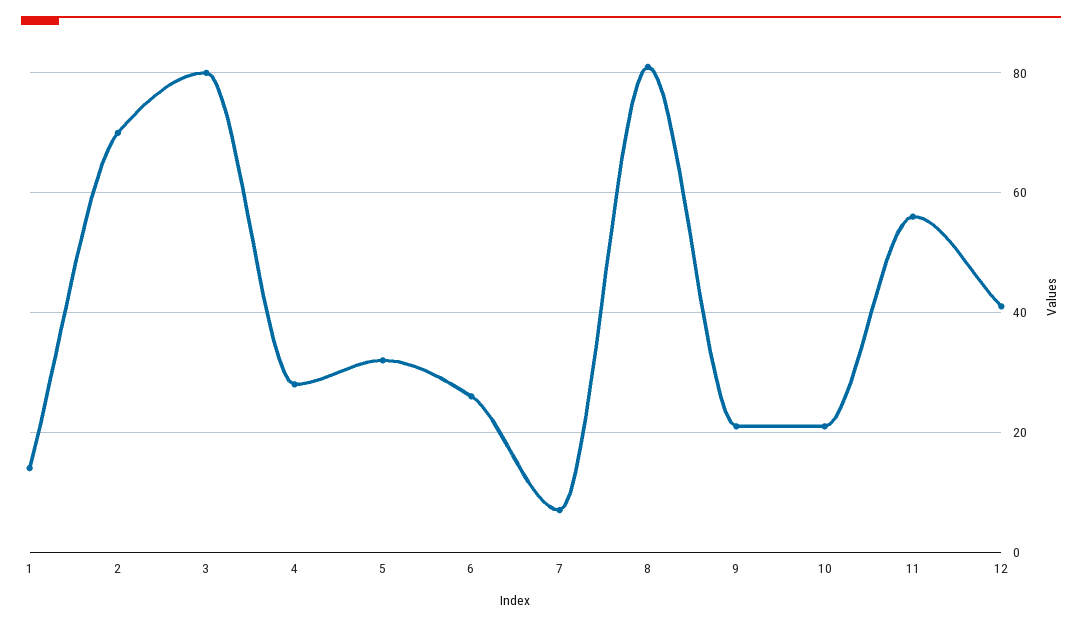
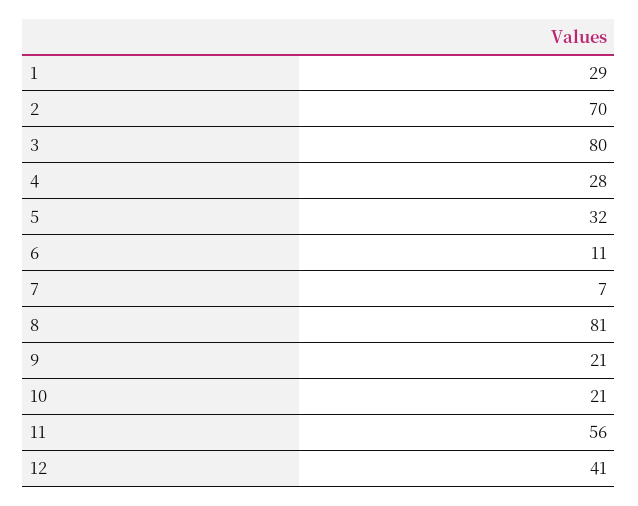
1: 15 -> 29
6: 25 -> 11

